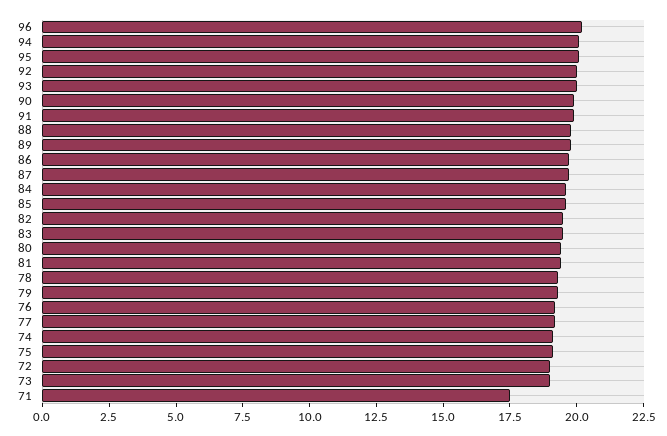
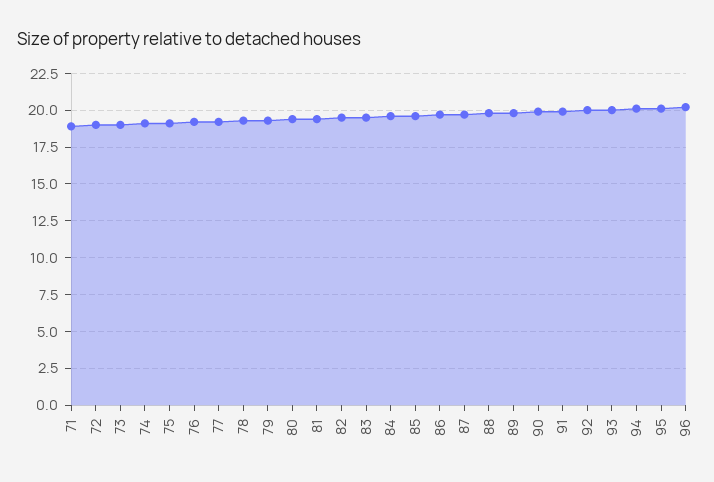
71: 17.5 -> 19

